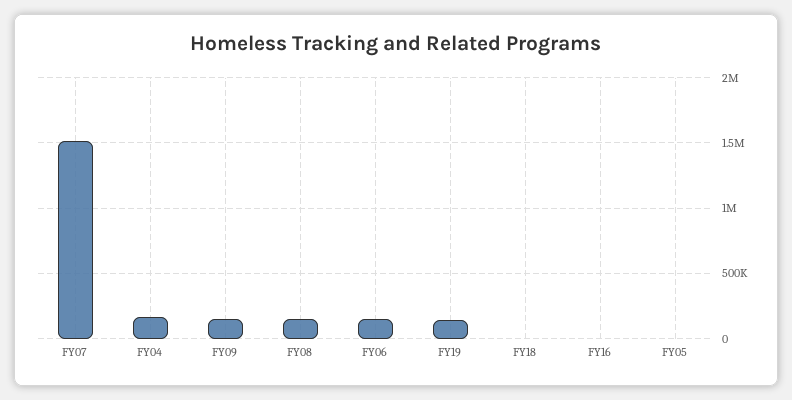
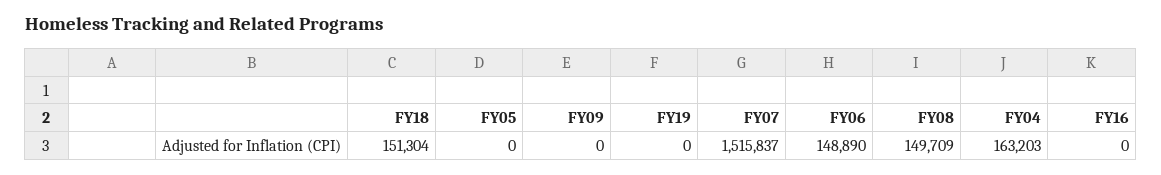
FY09: 150000 -> 0
FY19: 150000 -> 0
FY18: 0 -> 151304

